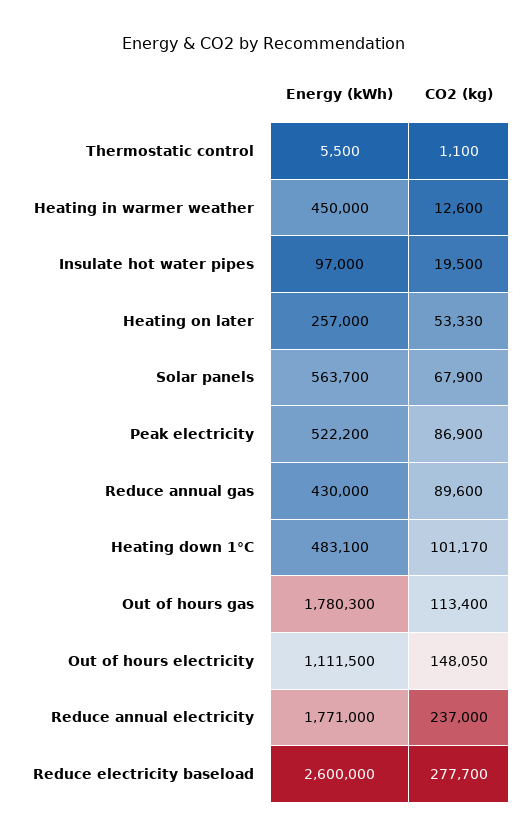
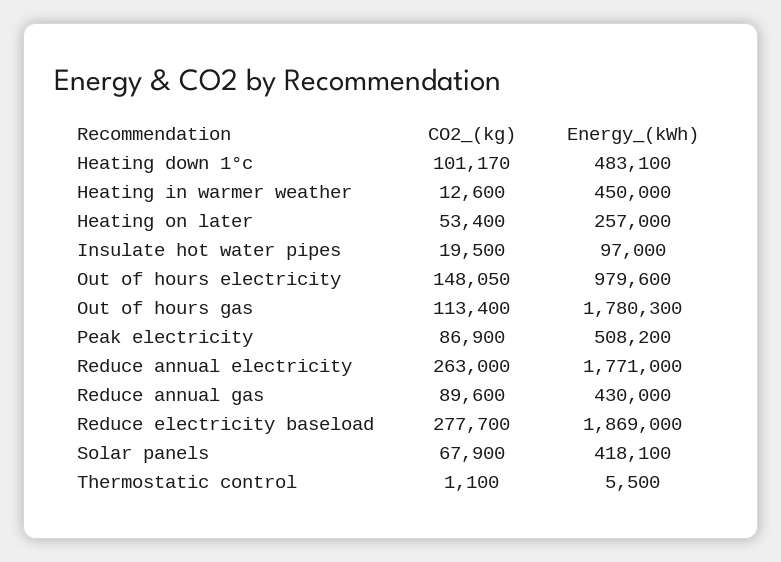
CO2 (kg), Heating on later: 53330 -> 53400
Energy (kWh), Solar panels: 563700 -> 418100
Energy (kWh), Peak electricity: 522200 -> 508200
Energy (kWh), Out of hours electricity: 1111500 -> 979600
CO2 (kg), Reduce annual electricity: 237000 -> 263000
Energy (kWh), Reduce electricity baseload: 2600000 -> 1869000

